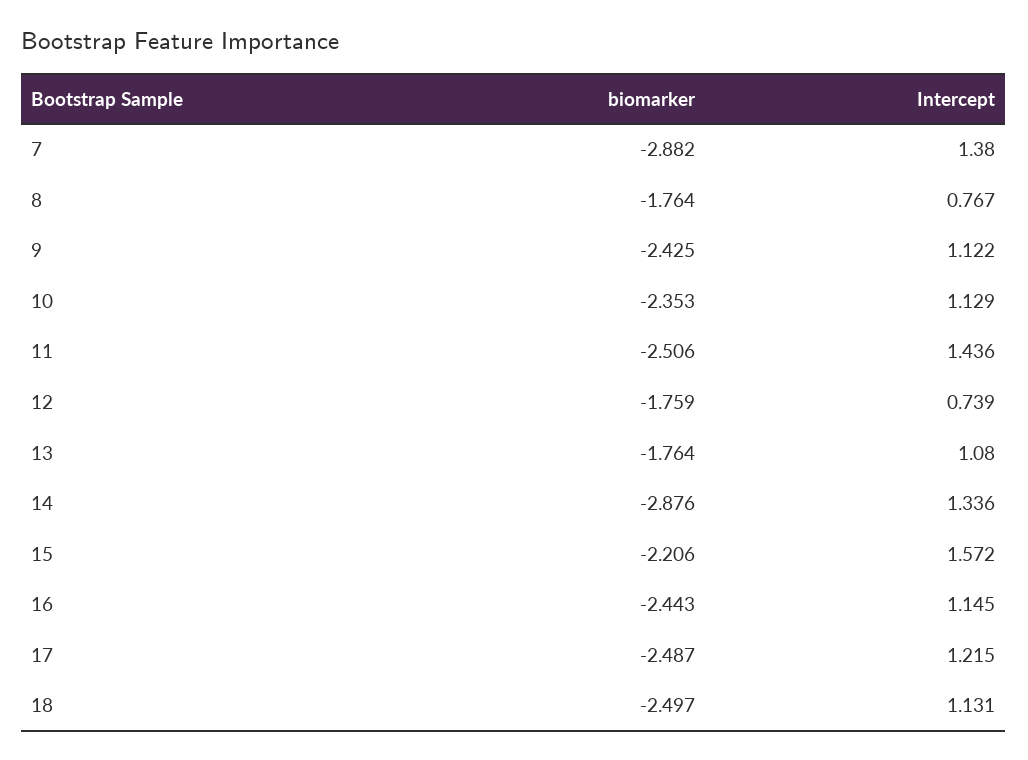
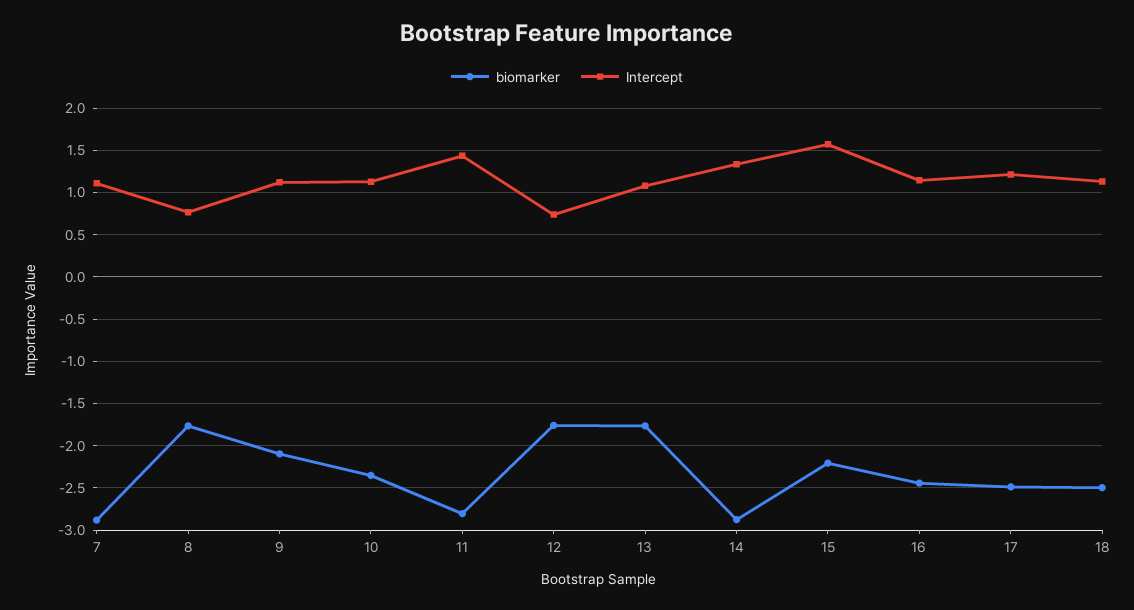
Intercept, 7: 1.38 -> 1.1
biomarker, 9: -2.425 -> -2.1
biomarker, 11: -2.506 -> -2.8

